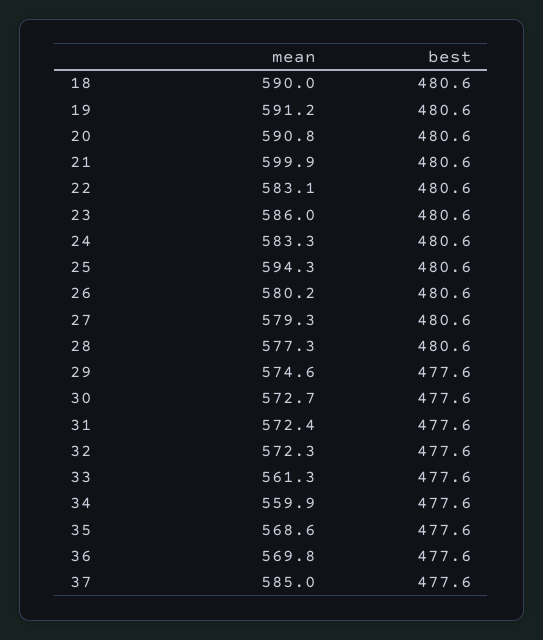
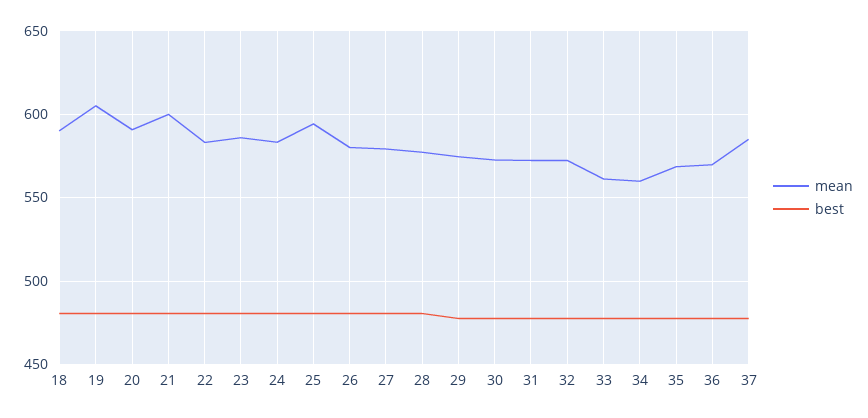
mean, 19: 591.2 -> 605

